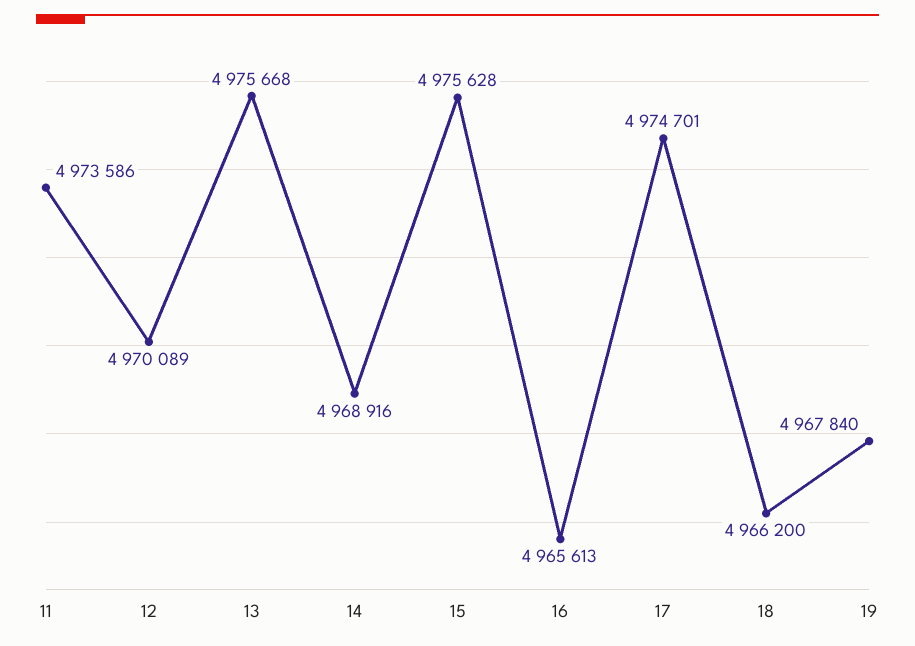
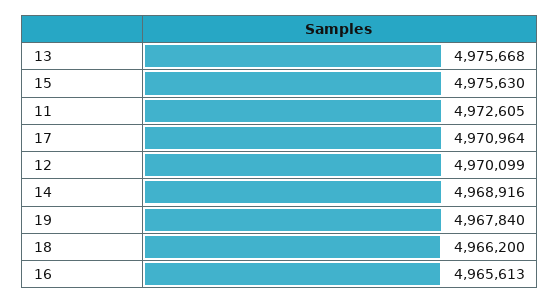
11: 4973586 -> 4972605
12: 4970089 -> 4970099
15: 4975628 -> 4975630
17: 4974701 -> 4970964

